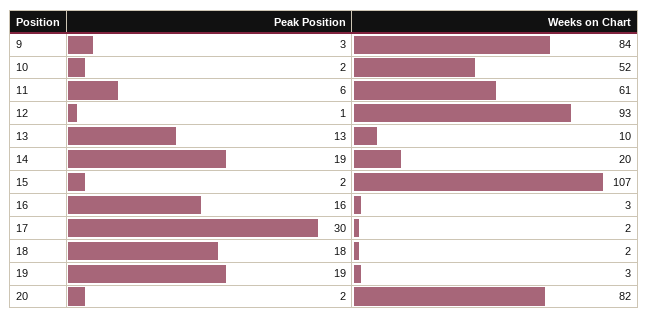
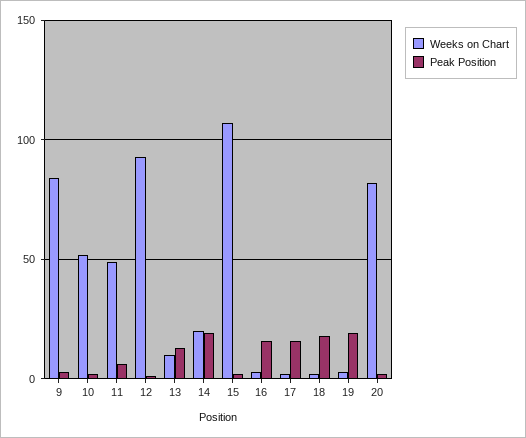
Weeks on Chart, 11: 61 -> 50
Peak Position, 17: 30 -> 15

